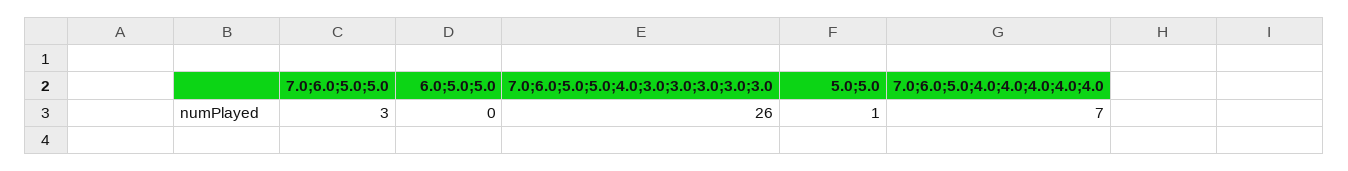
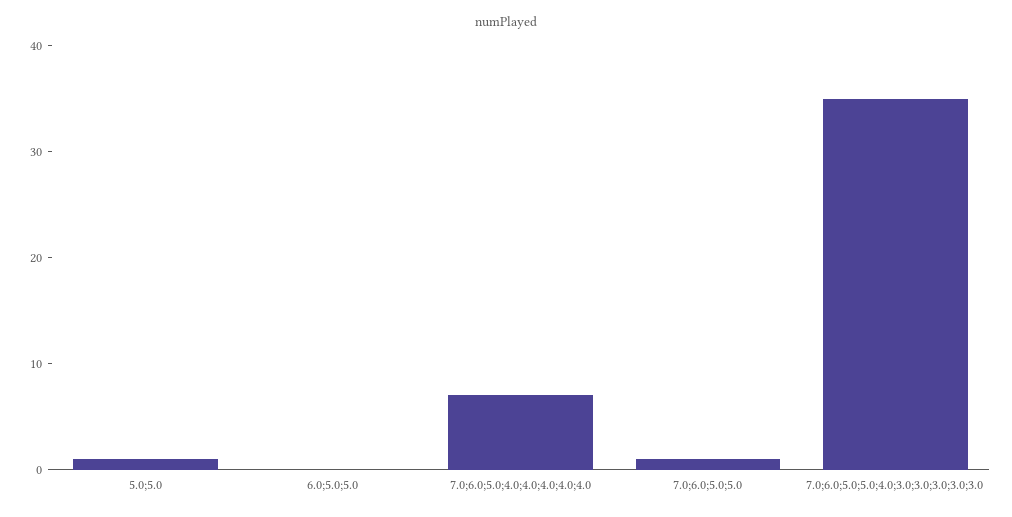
7.0;6.0;5.0;5.0: 3 -> 1
7.0;6.0;5.0;5.0;4.0;3.0;3.0;3.0;3.0;3.0: 26 -> 35

